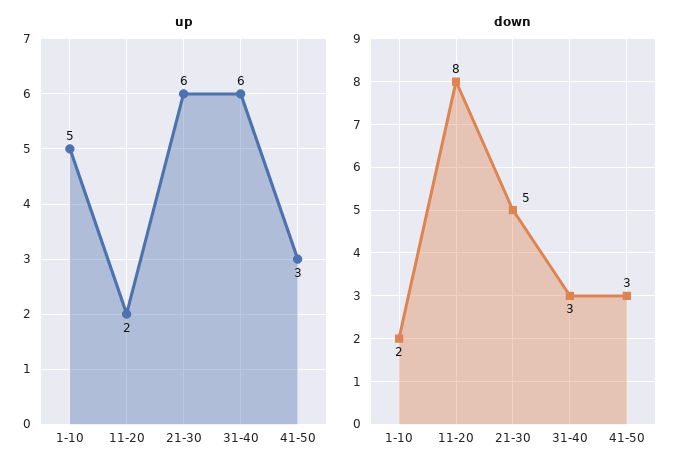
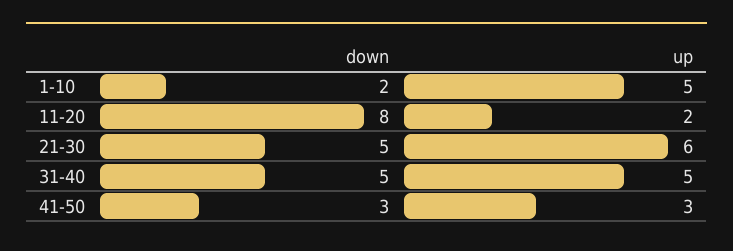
up, 31-40: 6 -> 5
down, 31-40: 3 -> 5

